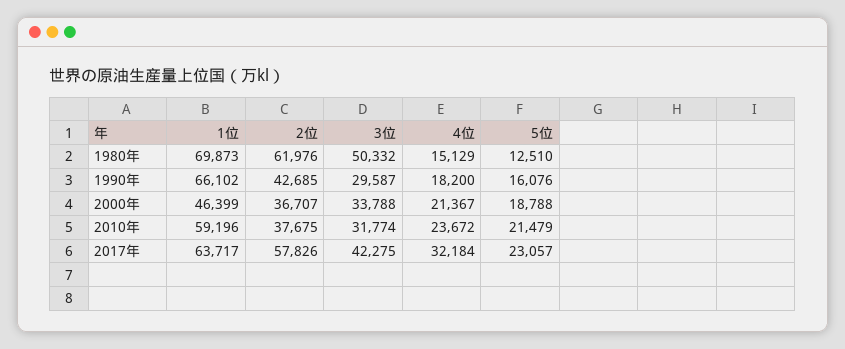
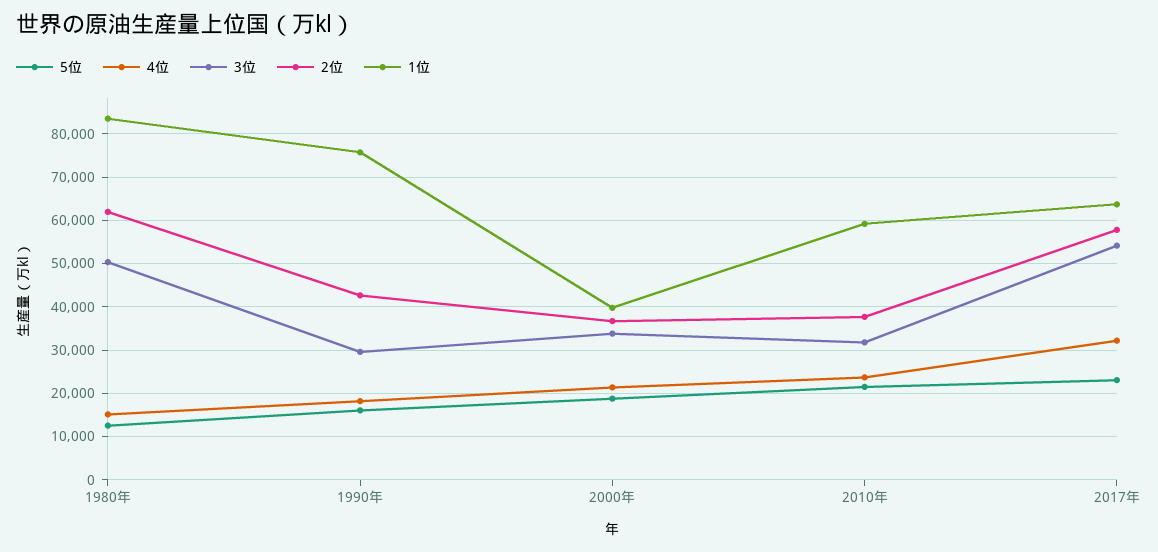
1位, 1980年: 69873 -> 84000
1位, 1990年: 66102 -> 76000
1位, 2000年: 46399 -> 40000
3位, 2017年: 42275 -> 54000

